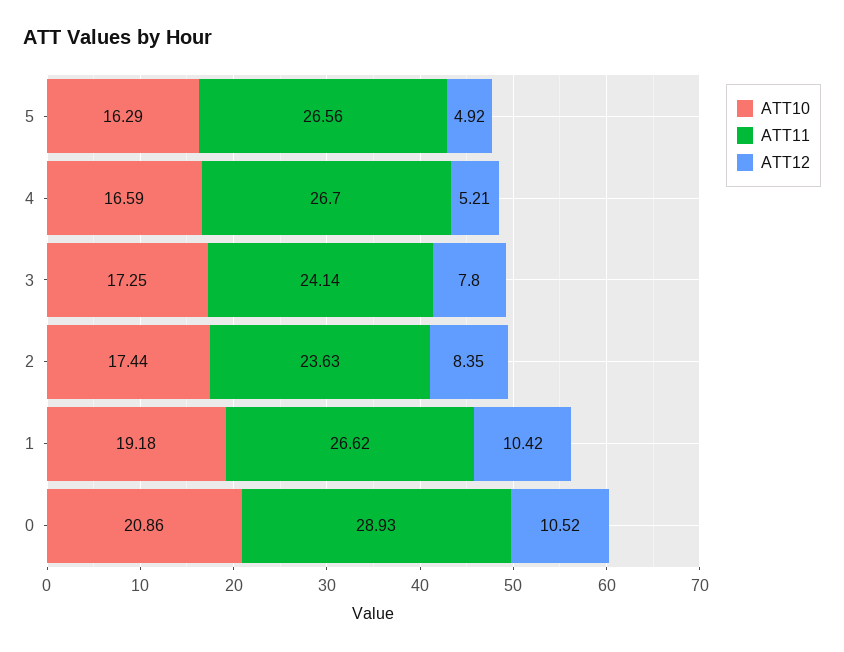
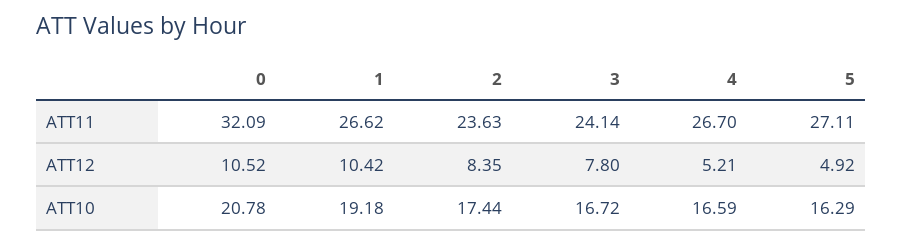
ATT11, 5: 26.56 -> 27.11
ATT10, 3: 17.25 -> 16.72
ATT10, 0: 20.86 -> 20.78
ATT11, 0: 28.93 -> 32.09

